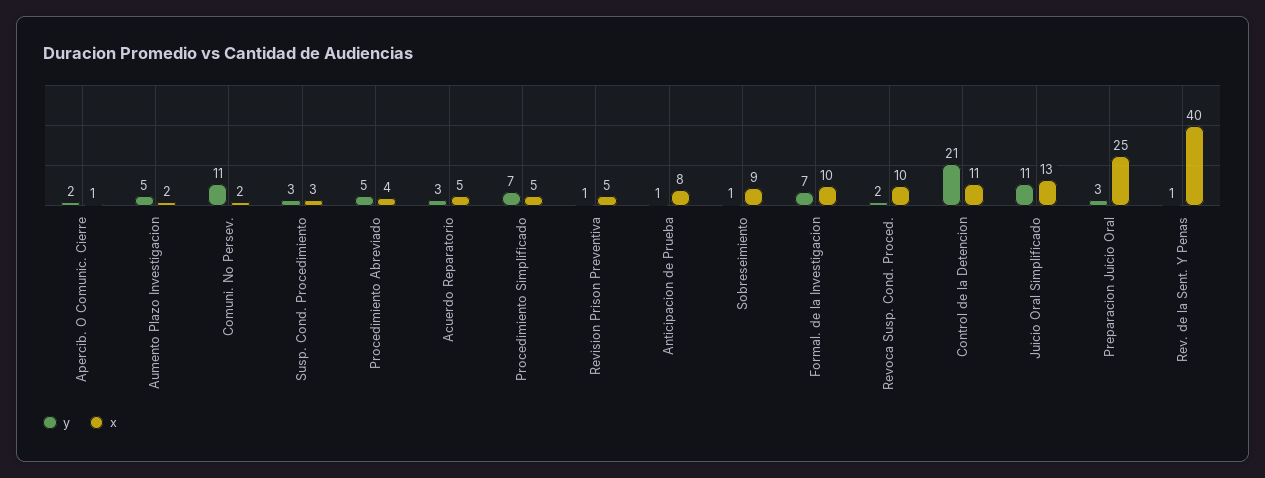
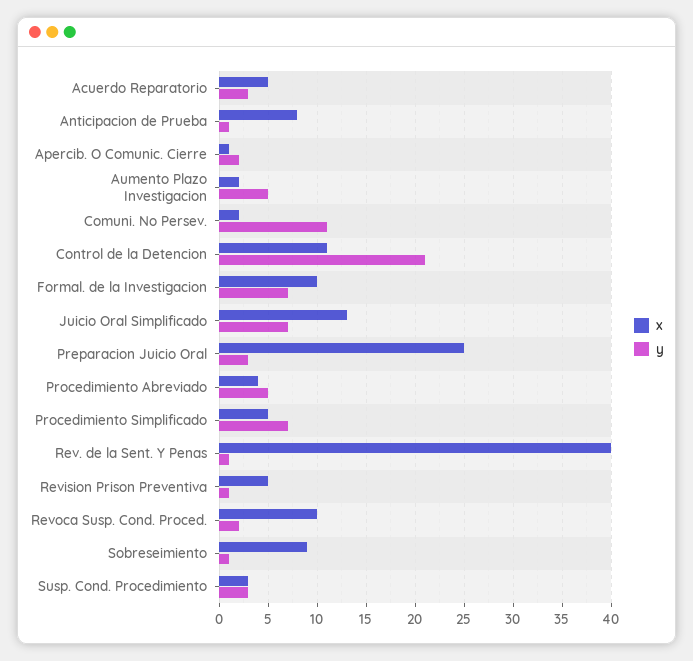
y, Juicio Oral Simplificado: 11 -> 7

